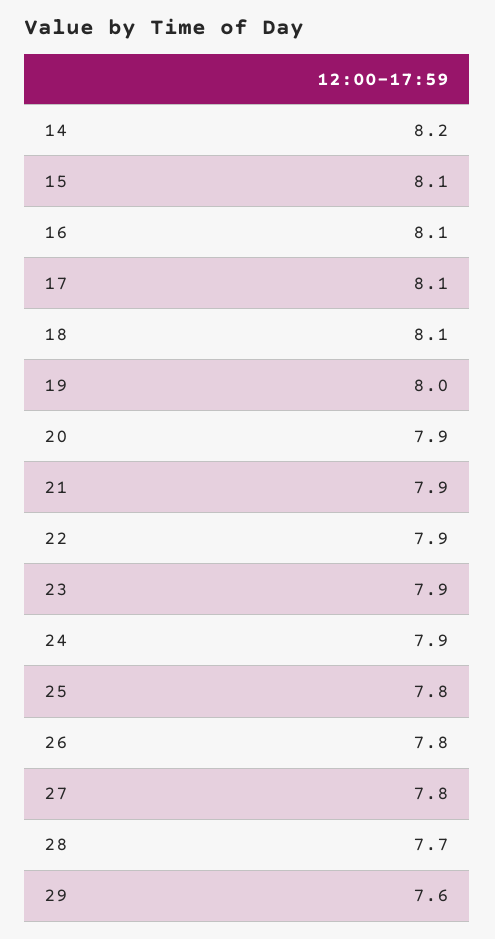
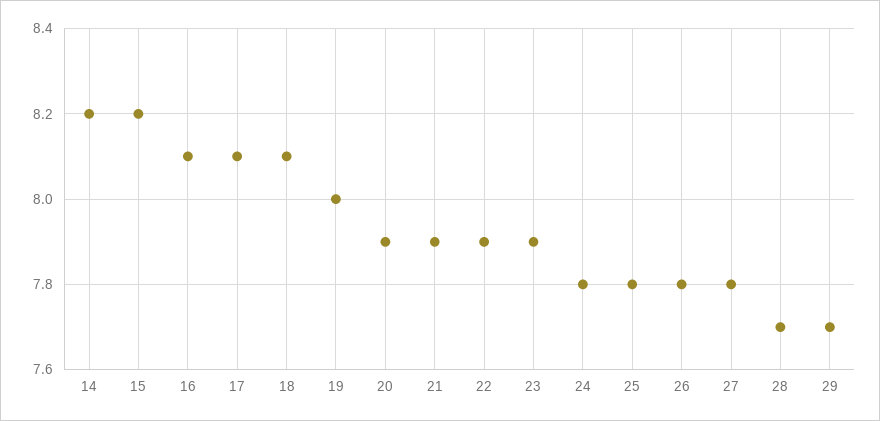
15: 8.1 -> 8.2
24: 7.9 -> 7.8
29: 7.6 -> 7.7

